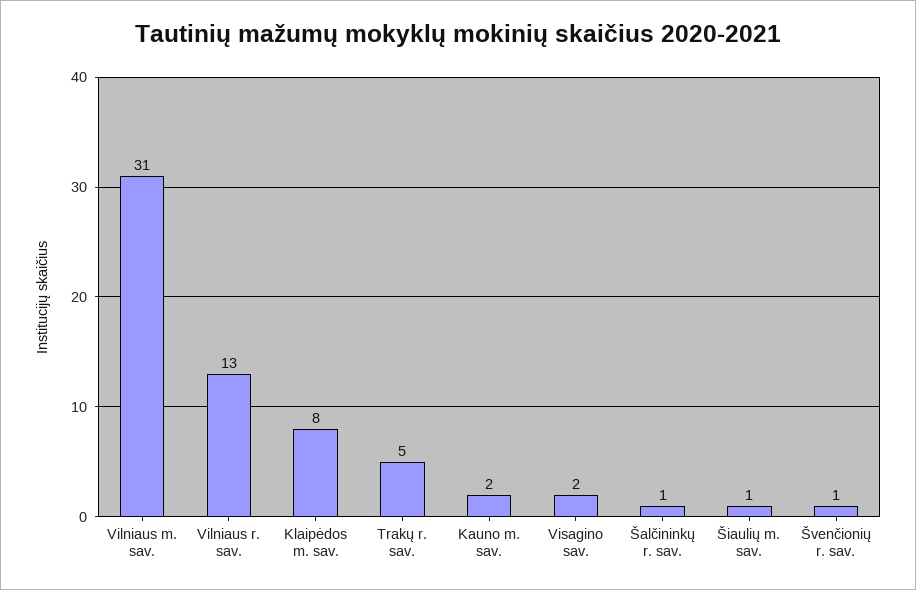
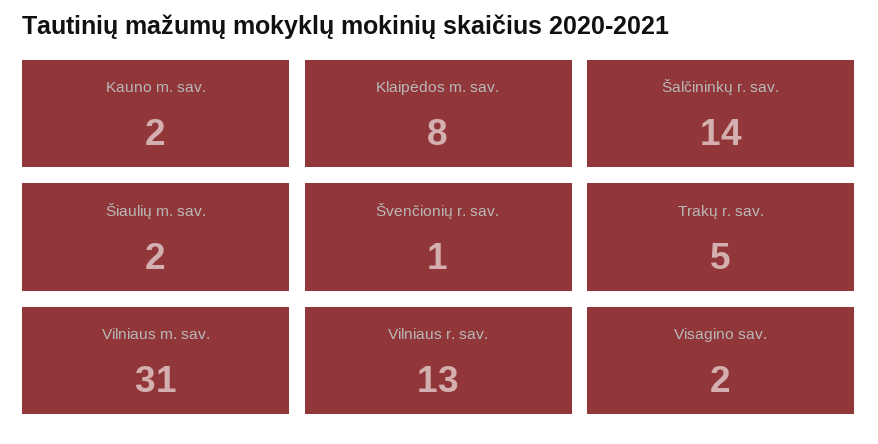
Šalčininkų r. sav.: 1 -> 14
Šiaulių m. sav.: 1 -> 2

